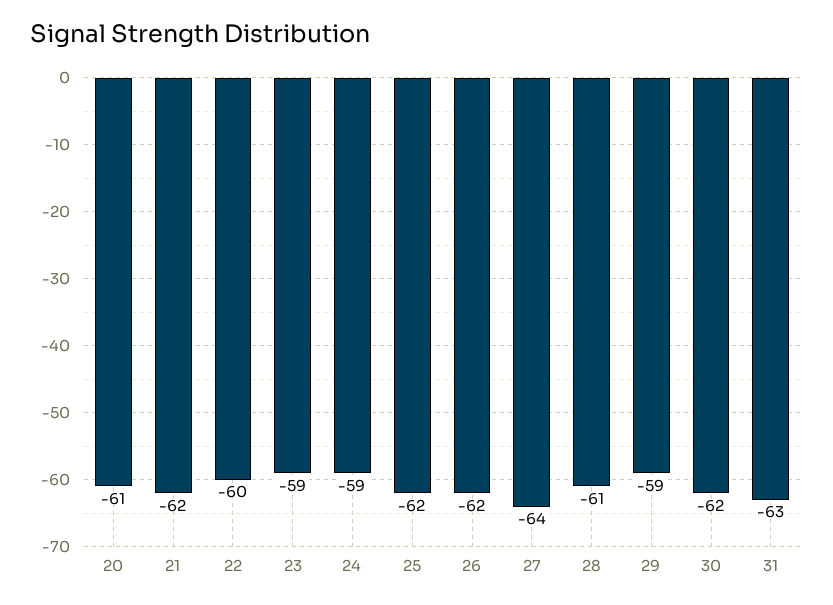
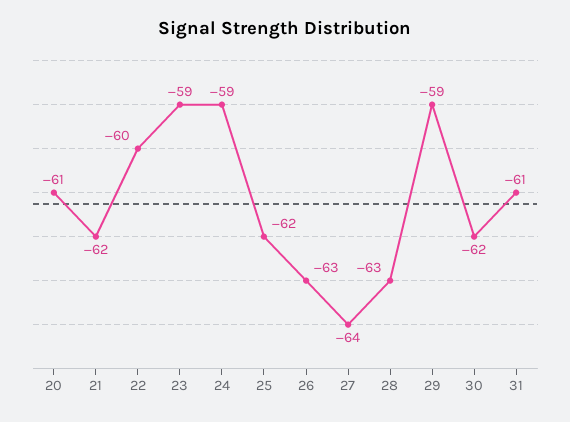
26: -62 -> -63
28: -61 -> -63
31: -63 -> -61

